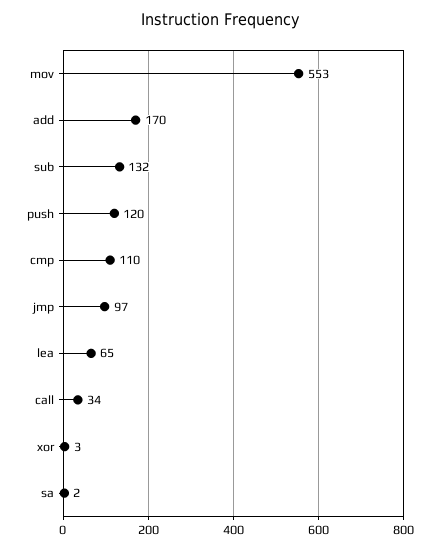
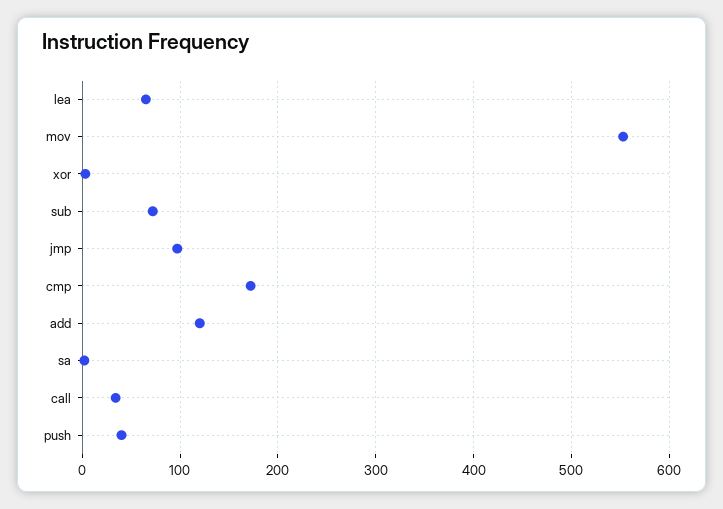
add: 170 -> 120
sub: 132 -> 70
push: 120 -> 40
cmp: 110 -> 170

